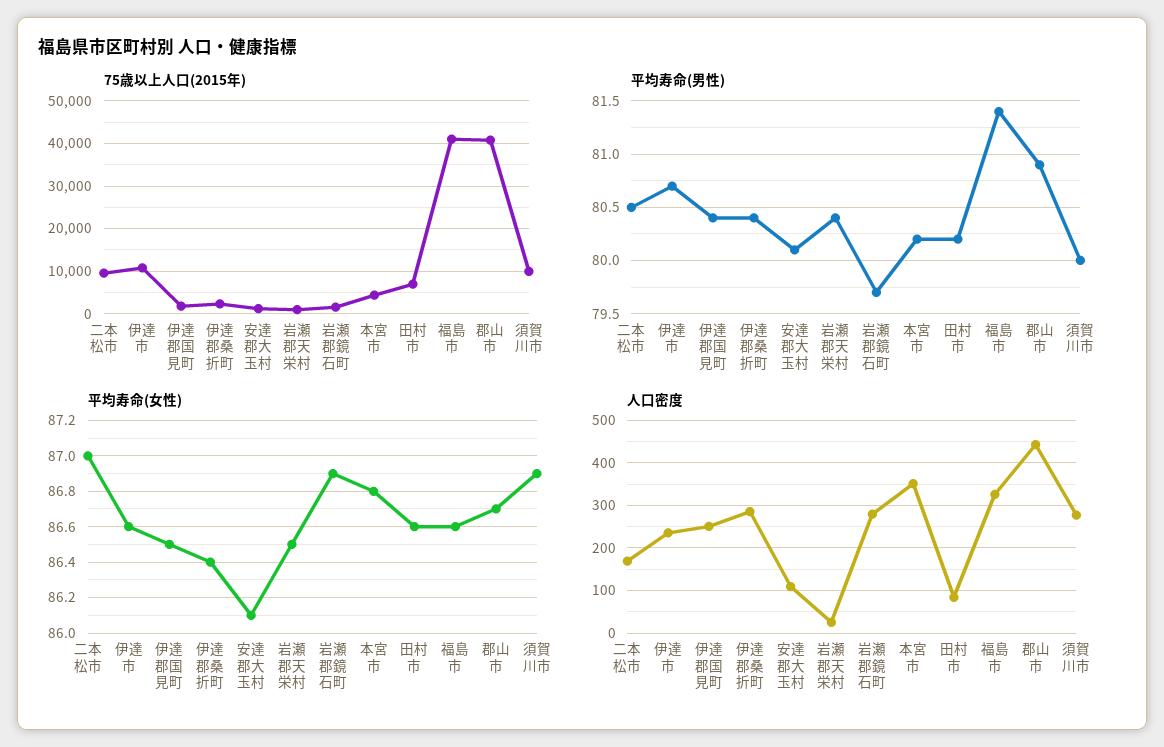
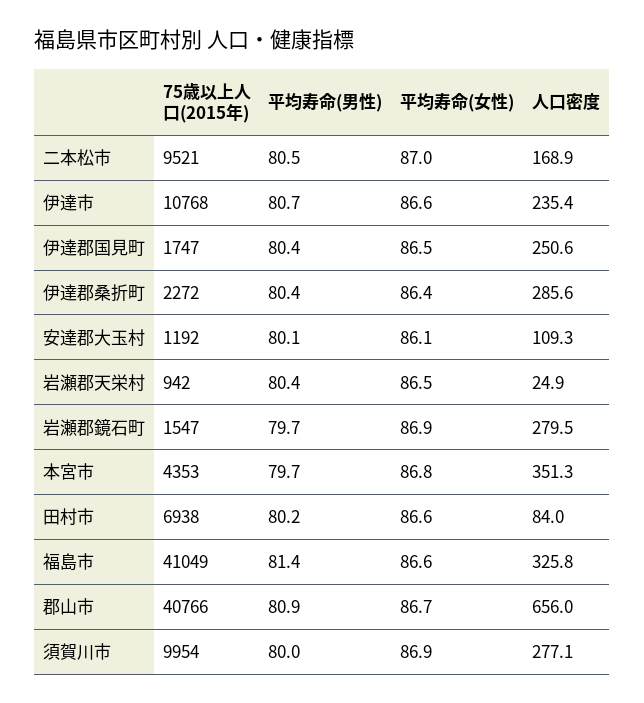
平均寿命(男性), 本宮市: 80.2 -> 79.7
人口密度, 郡山市: 440 -> 656

